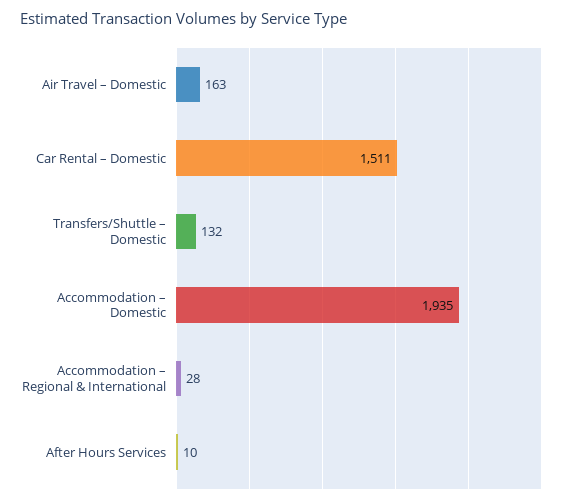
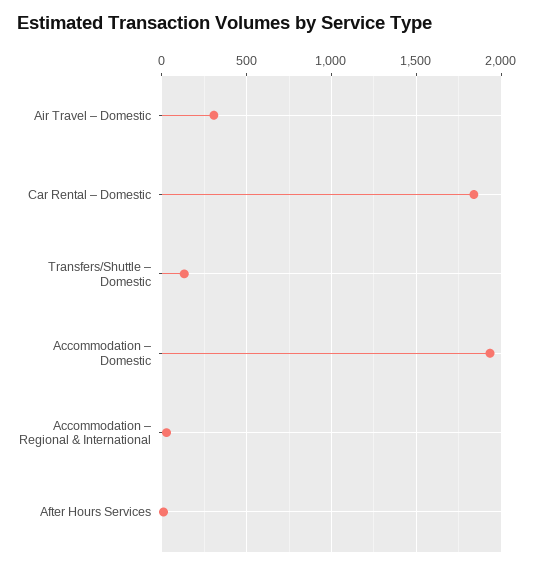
Air Travel – Domestic: 163 -> 300
Car Rental – Domestic: 1511 -> 1850

